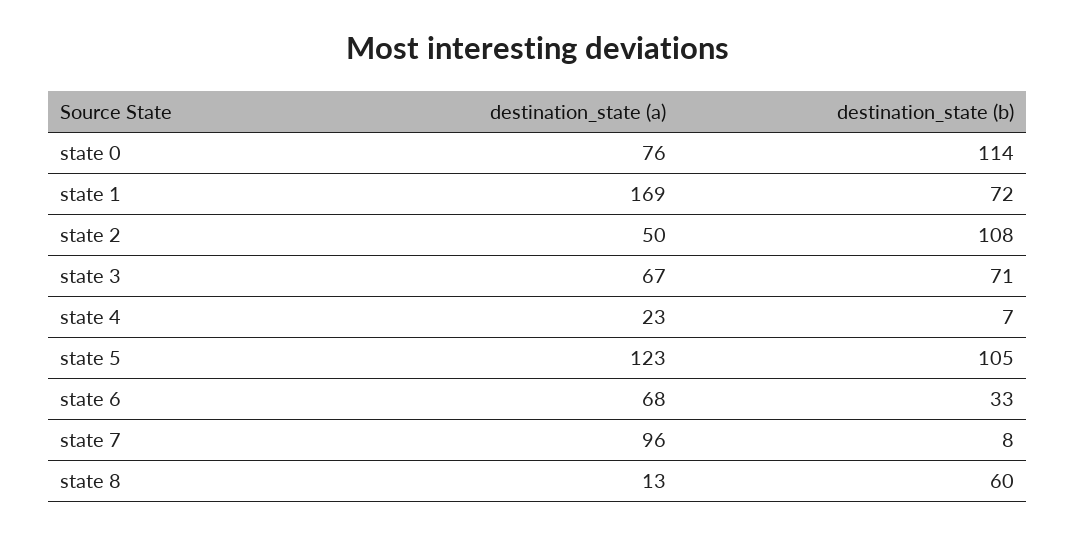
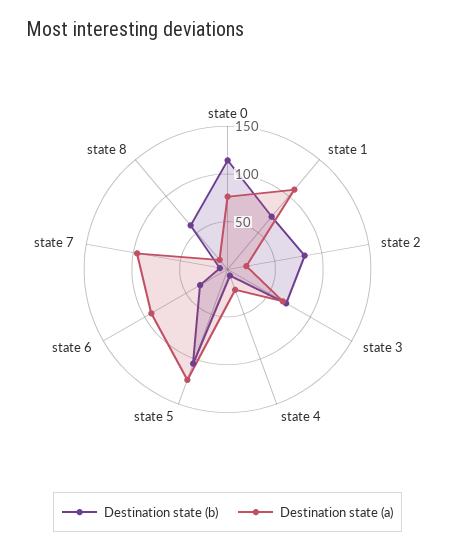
destination_state (a), state 1: 169 -> 110
destination_state (a), state 2: 50 -> 20
destination_state (b), state 2: 108 -> 80
destination_state (a), state 6: 68 -> 90

